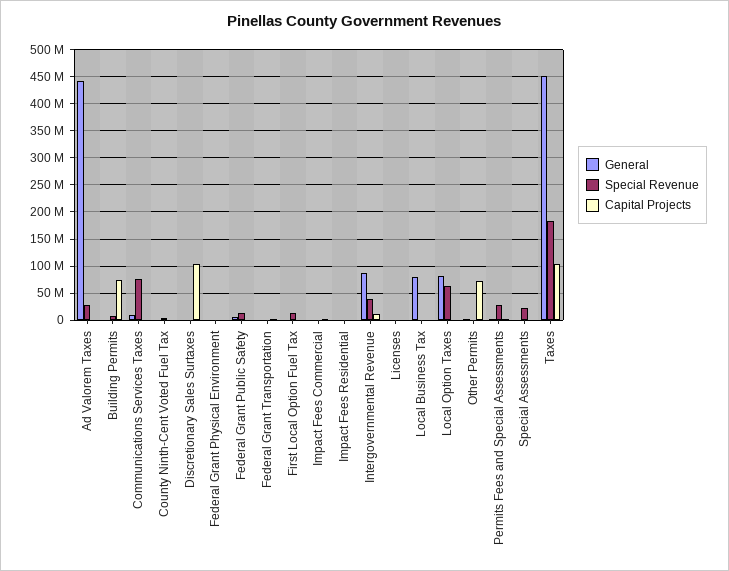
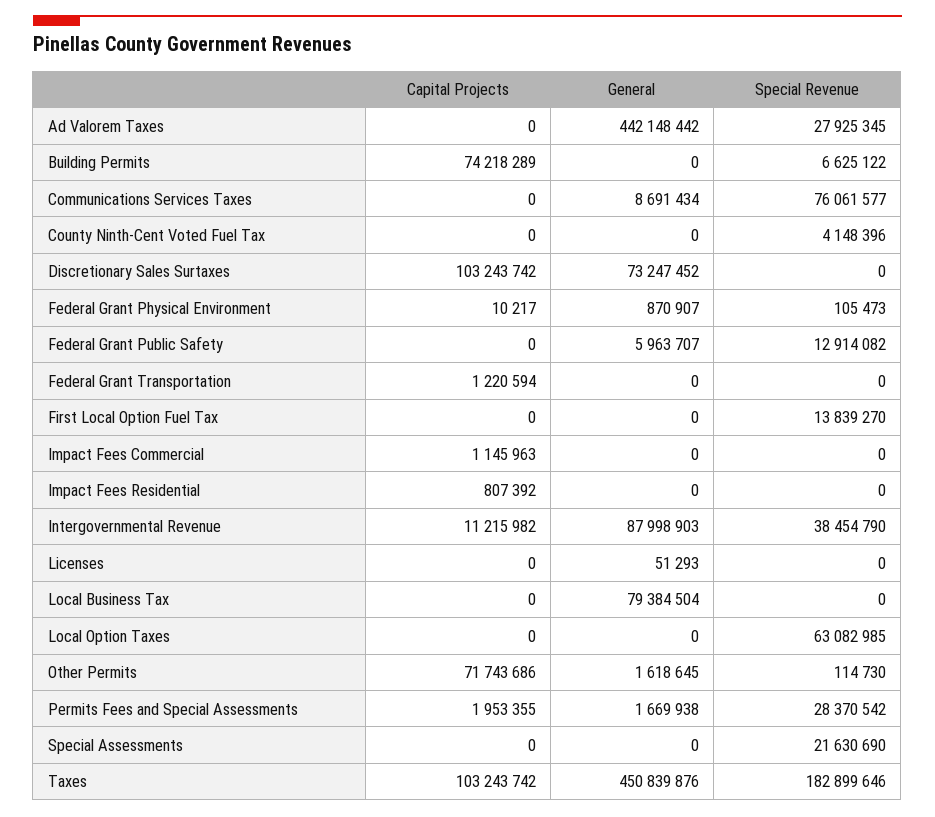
General, Discretionary Sales Surtaxes: 0 -> 73247452
General, Local Option Taxes: 75000000 -> 0

